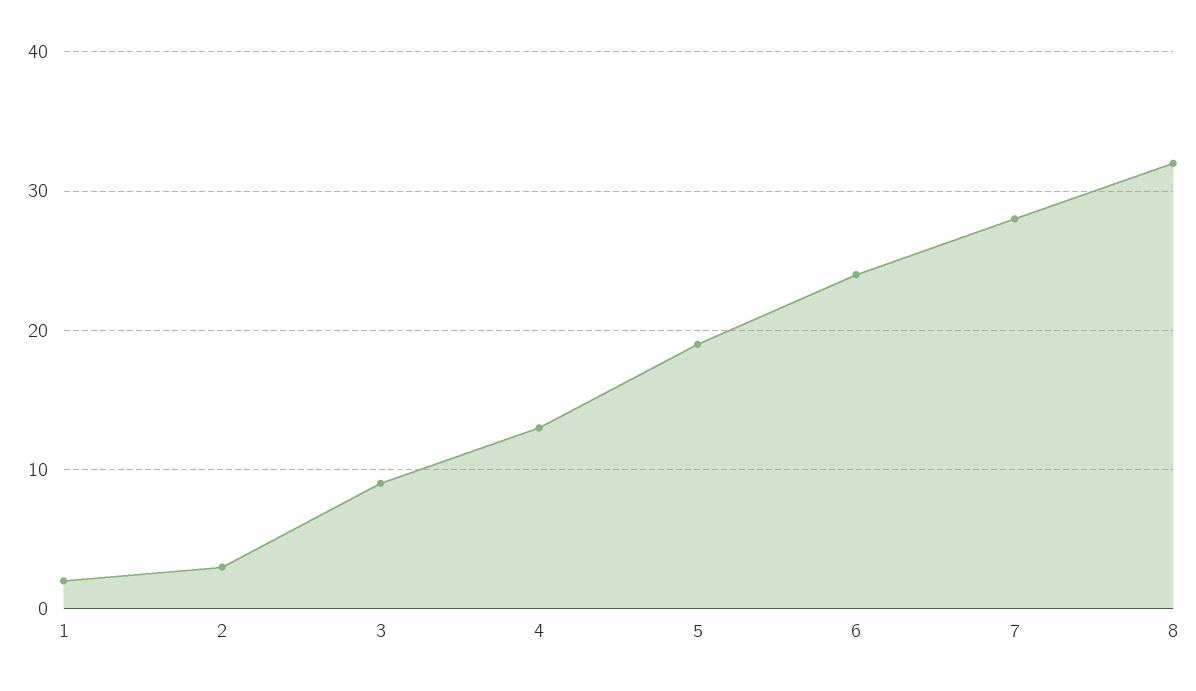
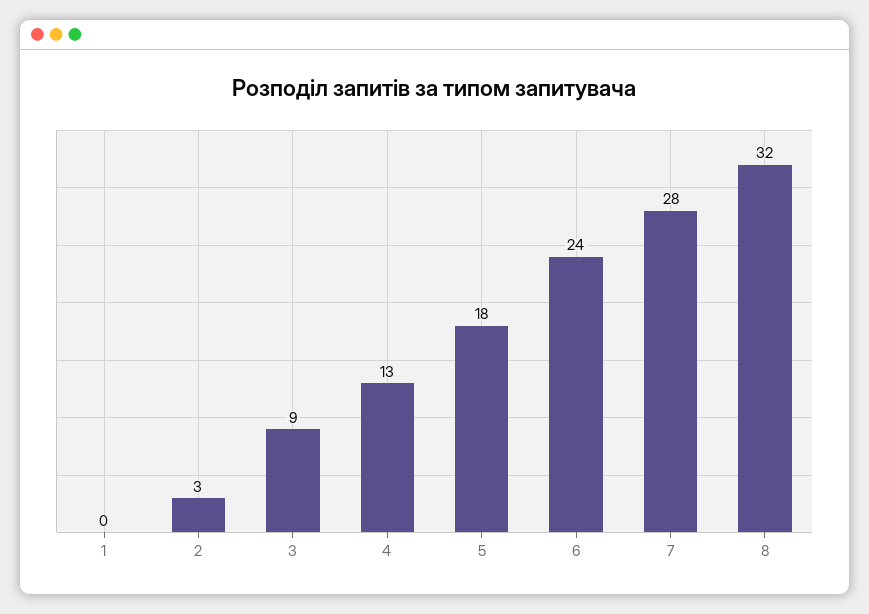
1: 2 -> 0
5: 19 -> 18

